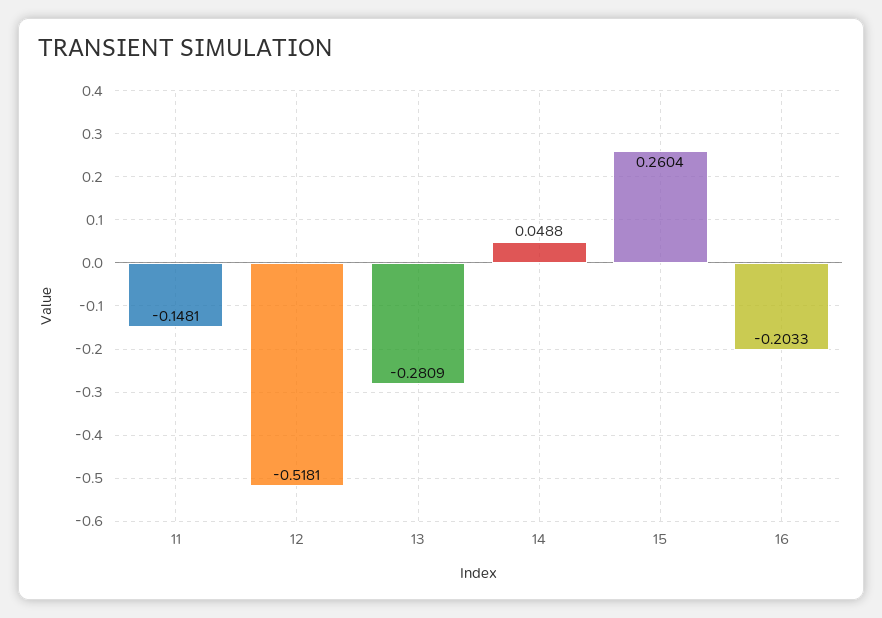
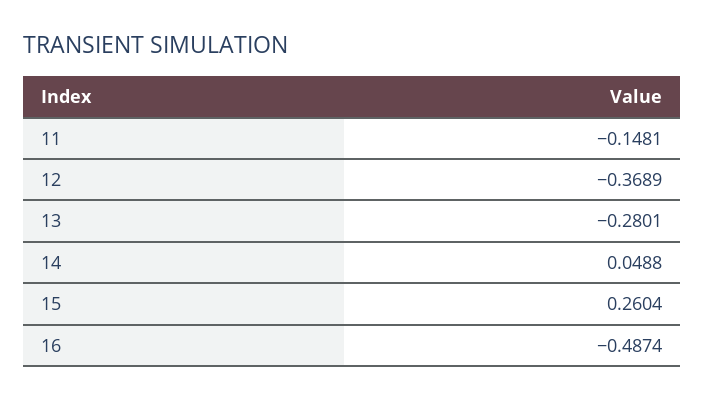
12: -0.5181 -> -0.3689
13: -0.2809 -> -0.2801
16: -0.2033 -> -0.4874

